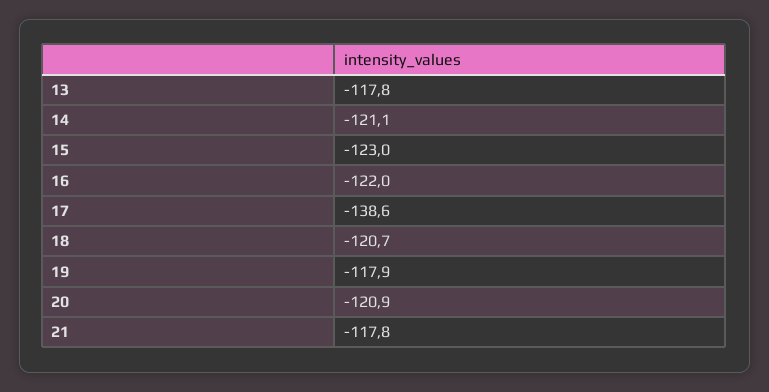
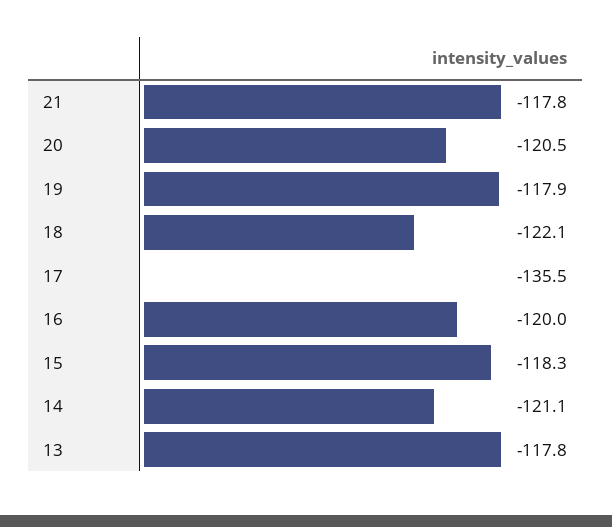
15: -123 -> -118.3
16: -122 -> -120
17: -138.6 -> -135.5
18: -120.7 -> -122.1
20: -120.9 -> -120.5

